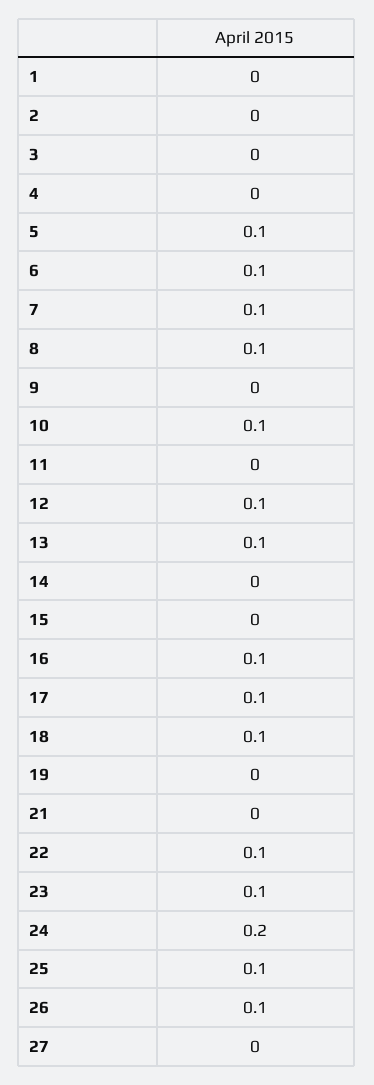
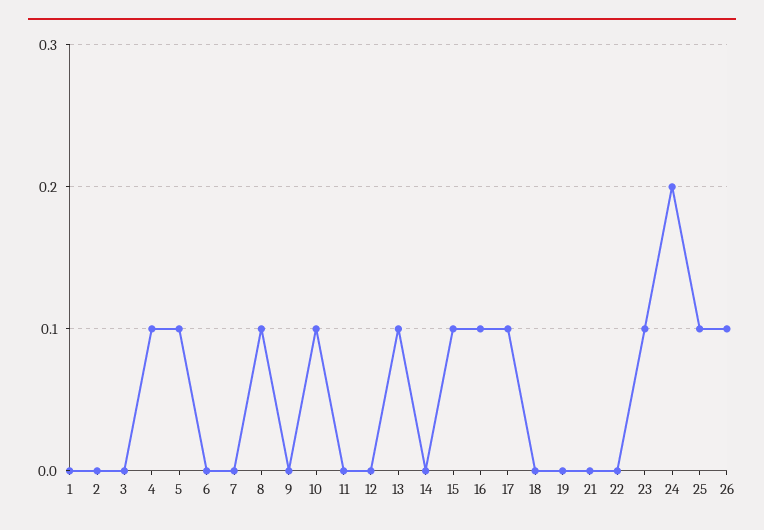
4: 0 -> 0.1
6: 0.1 -> 0
7: 0.1 -> 0
12: 0.1 -> 0
15: 0 -> 0.1
18: 0.1 -> 0
22: 0.1 -> 0
27: 0 -> none

